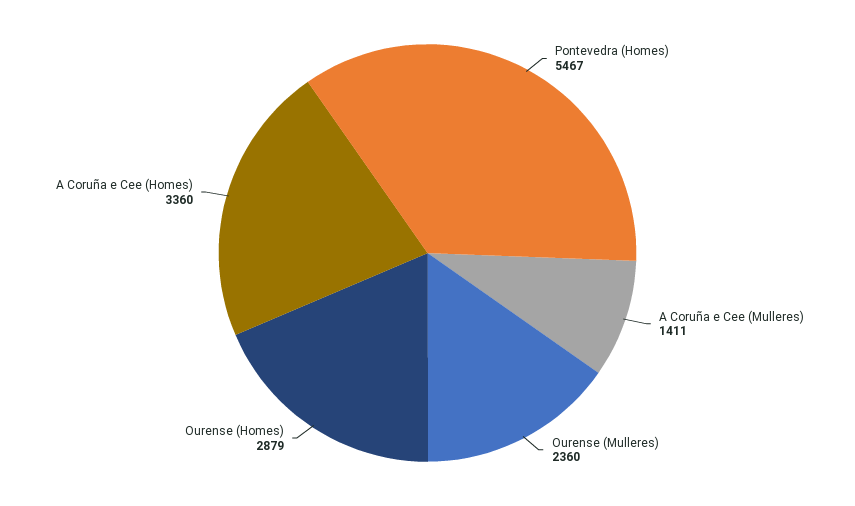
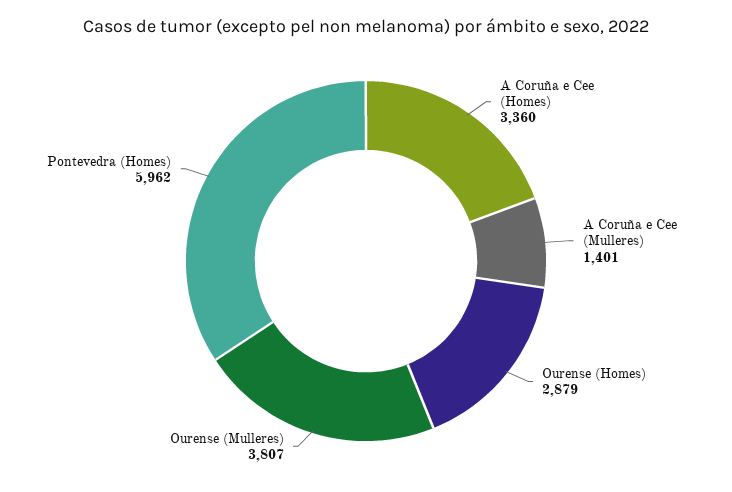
Pontevedra (Homes): 5467 -> 5962
A Coruña e Cee (Mulleres): 1411 -> 1401
Ourense (Mulleres): 2360 -> 3807

